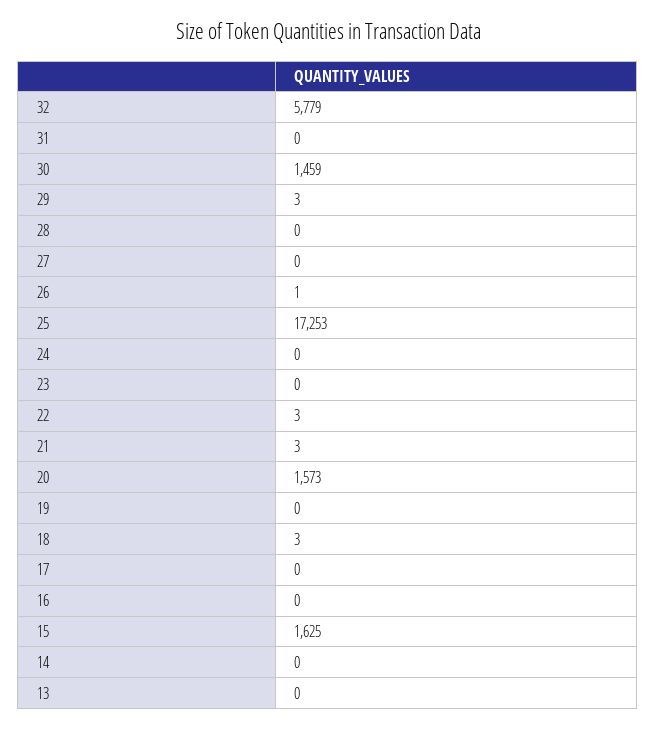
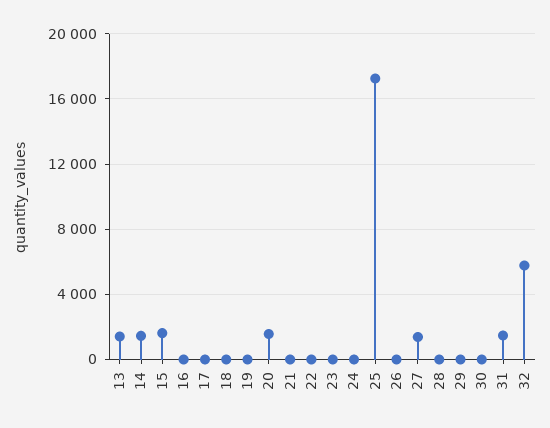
31: 0 -> 1500
30: 1459 -> 0
27: 0 -> 1500
14: 0 -> 1500
13: 0 -> 1500

